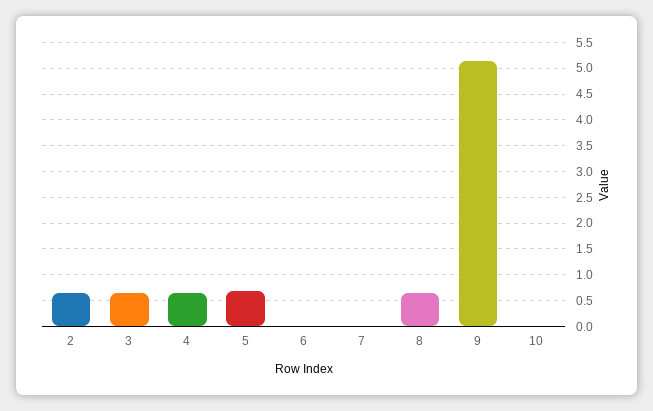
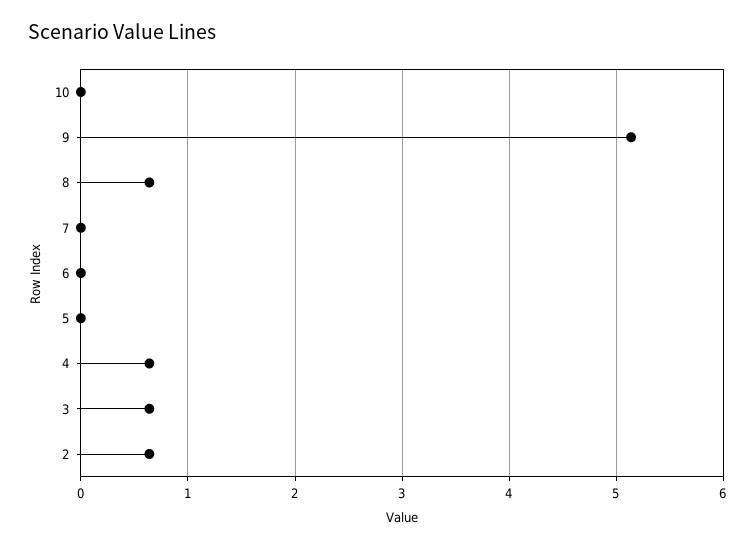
5: 0.75 -> 0

